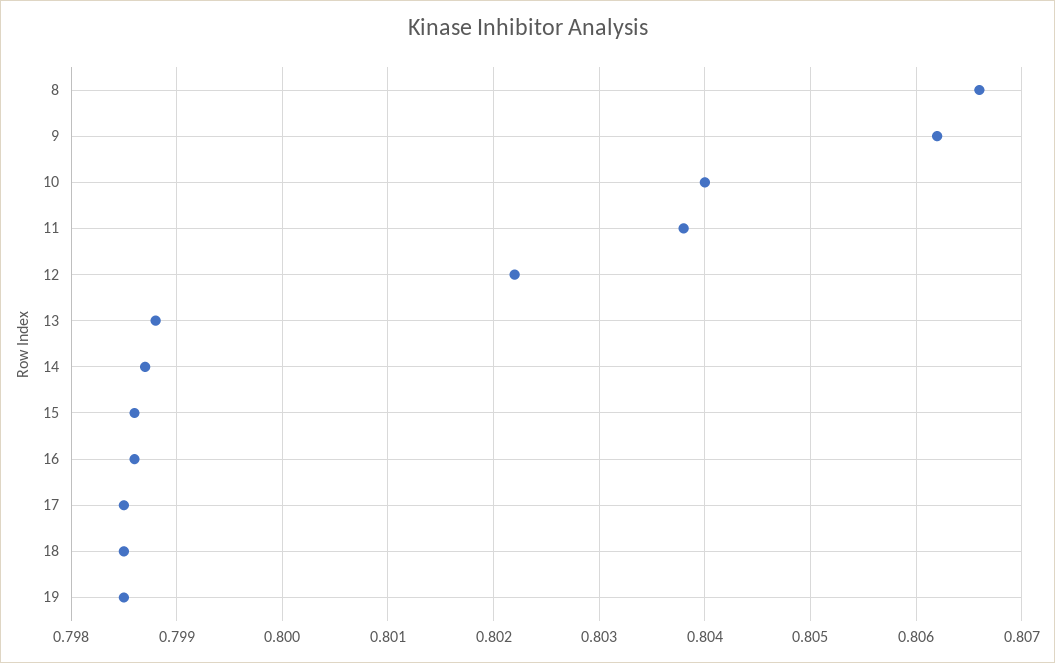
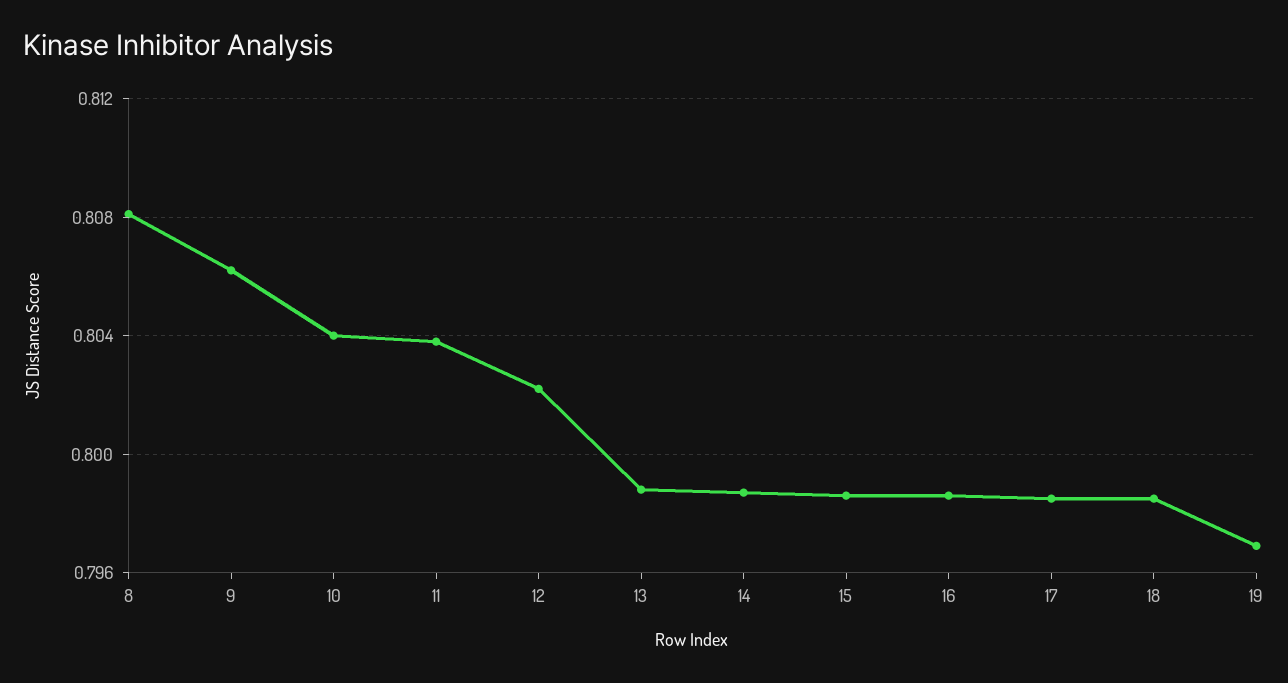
8: 0.8066 -> 0.808
19: 0.7985 -> 0.797

